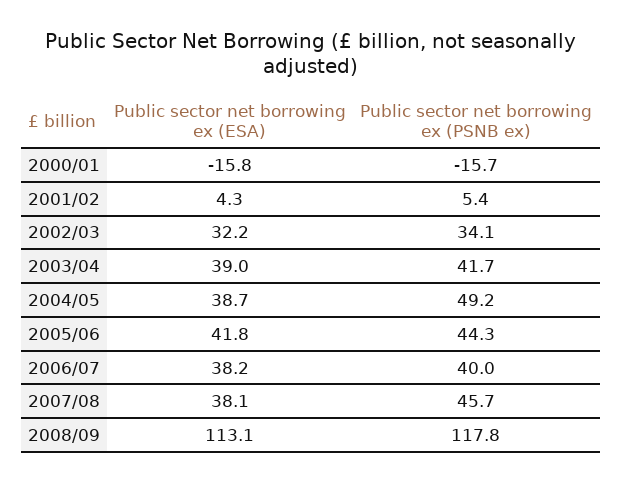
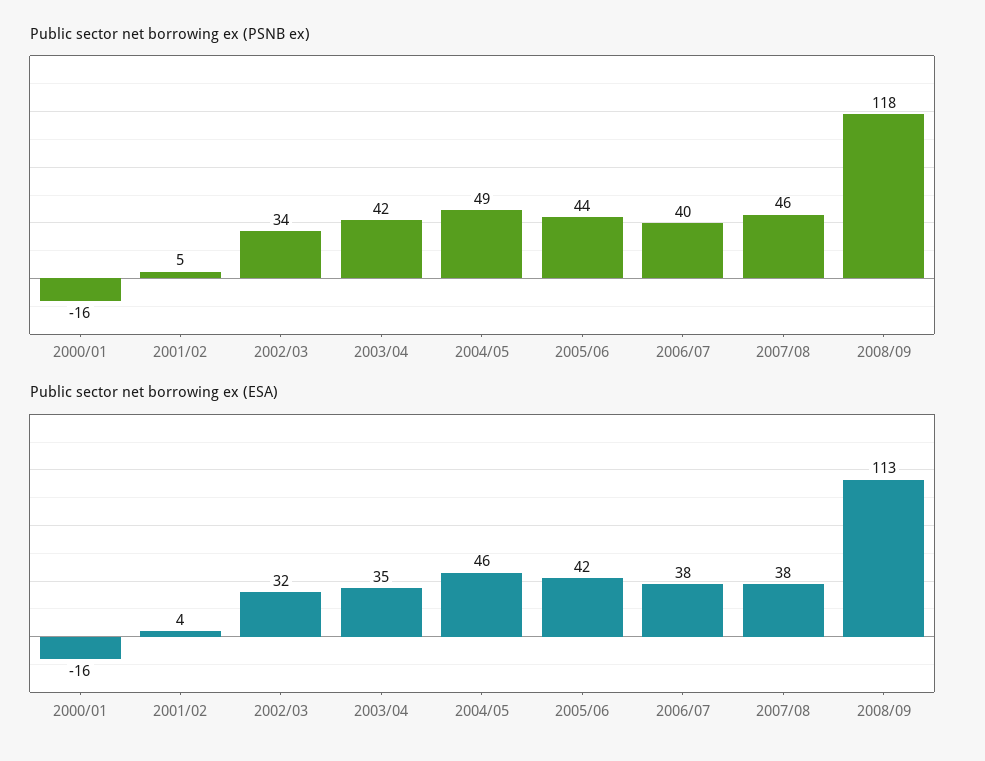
Public sector net borrowing ex (ESA), 2003/04: 39 -> 35
Public sector net borrowing ex (ESA), 2004/05: 38.7 -> 46

